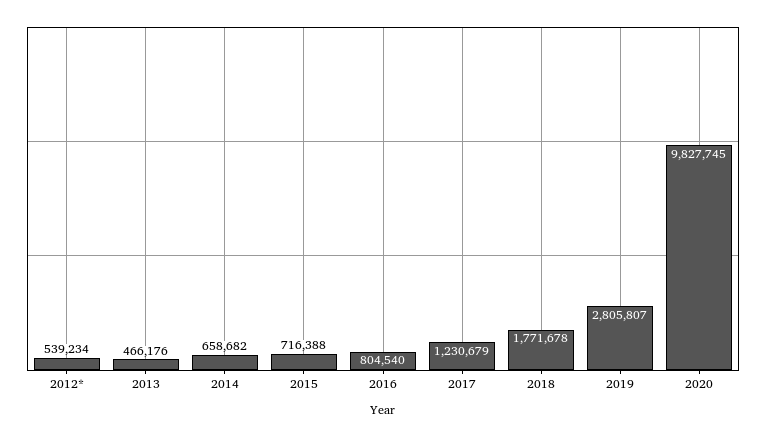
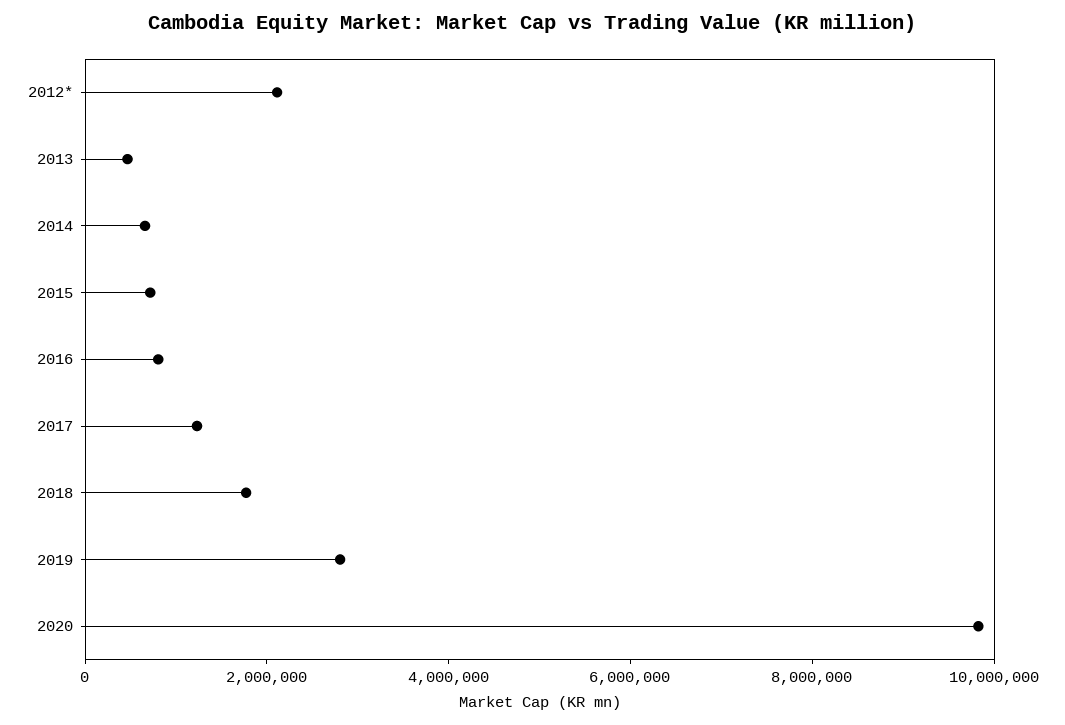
2012*: 539234 -> 2000000

